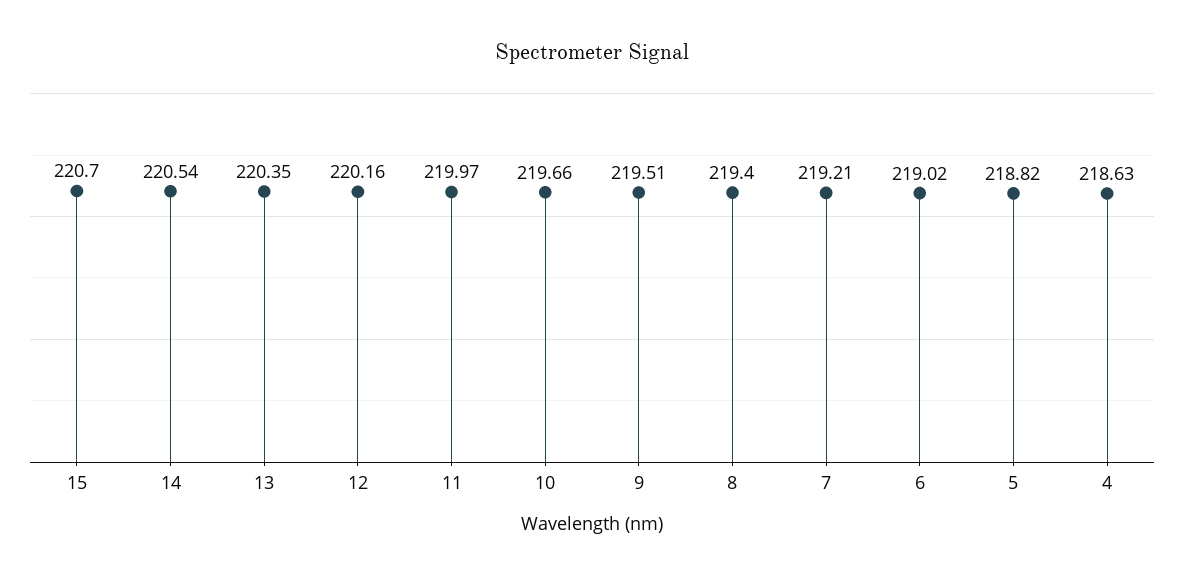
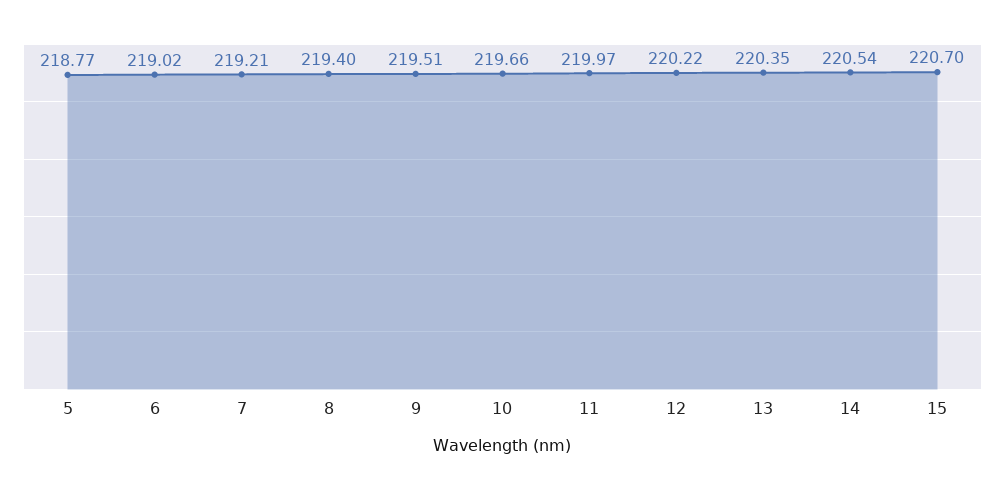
12: 220.16 -> 220.22
5: 218.82 -> 218.77
4: 218.63 -> none

